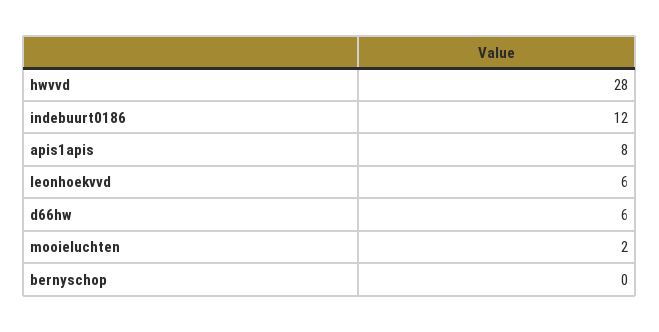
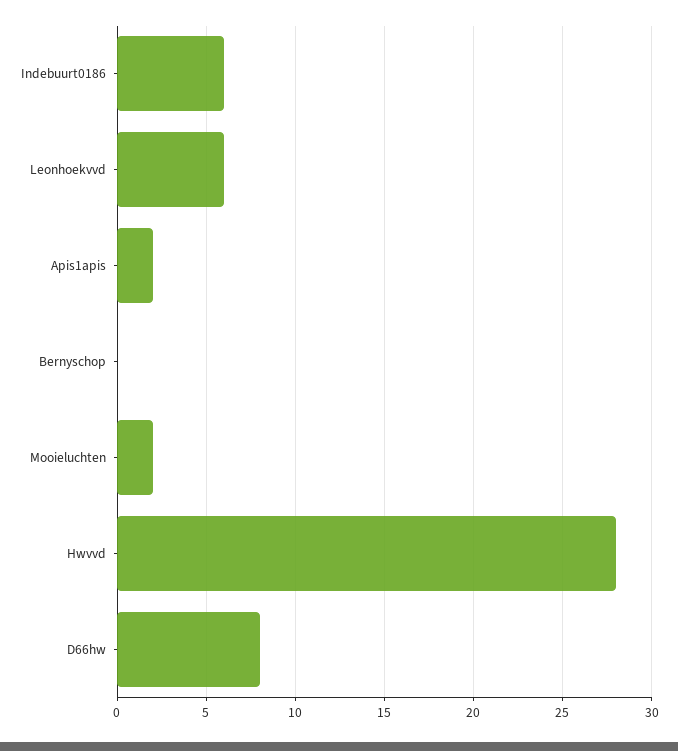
indebuurt0186: 12 -> 6
apis1apis: 8 -> 2
d66hw: 6 -> 8

